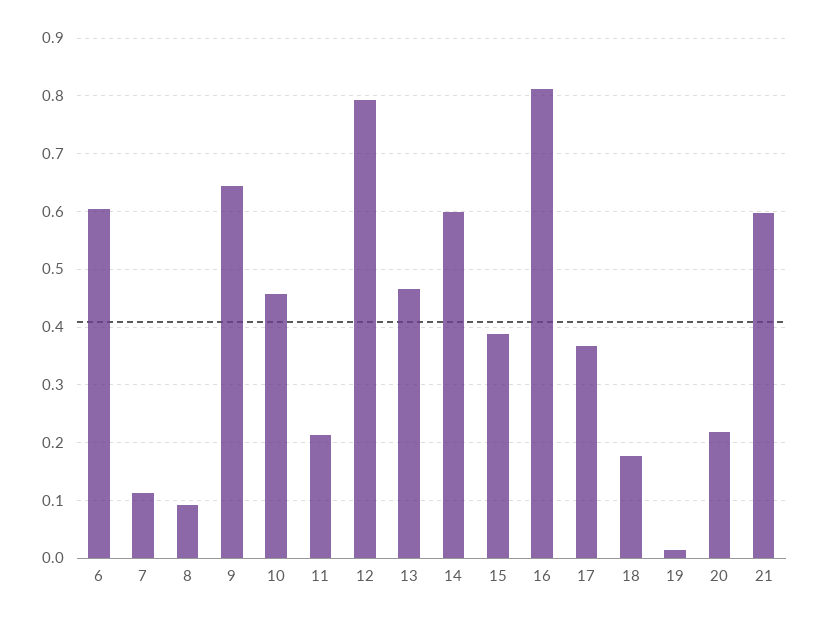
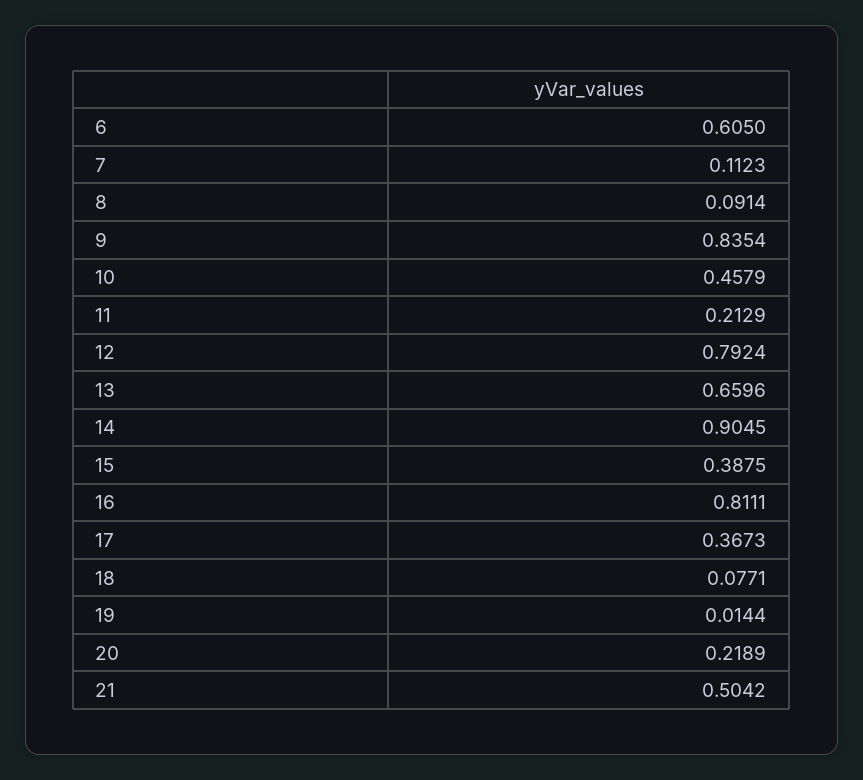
9: 0.64 -> 0.8354
13: 0.46 -> 0.6596
14: 0.6 -> 0.9045
18: 0.18 -> 0.0771
21: 0.6 -> 0.5042

